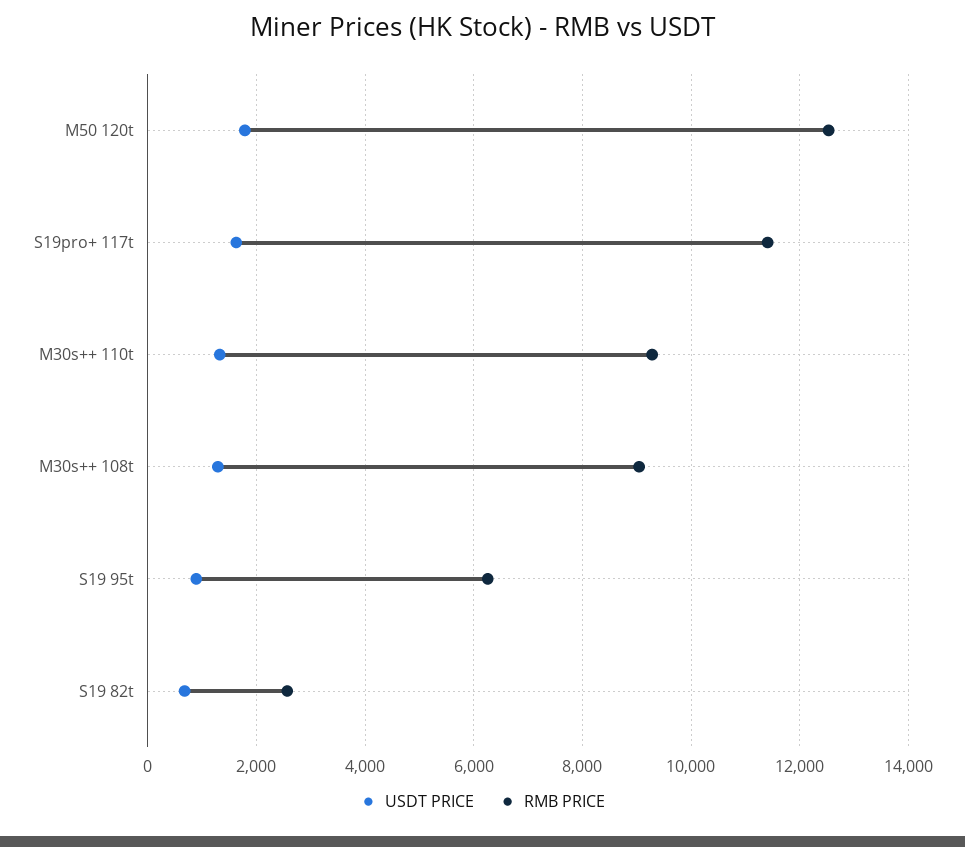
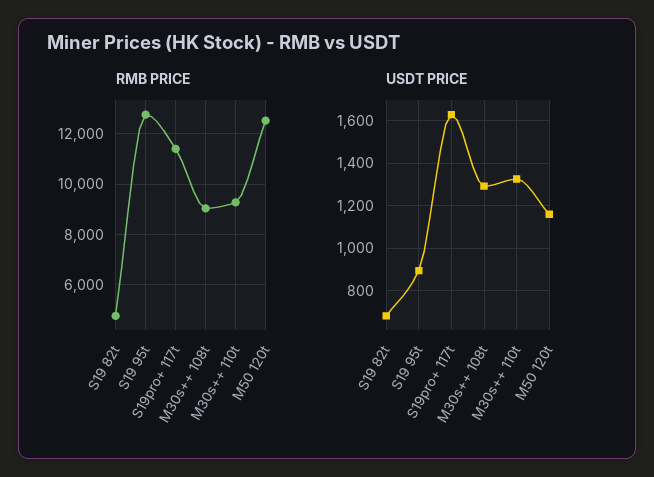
USDT PRICE, M50 120t: 1800 -> 1150
RMB PRICE, S19 95t: 6200 -> 12750
RMB PRICE, S19 82t: 2600 -> 4750

